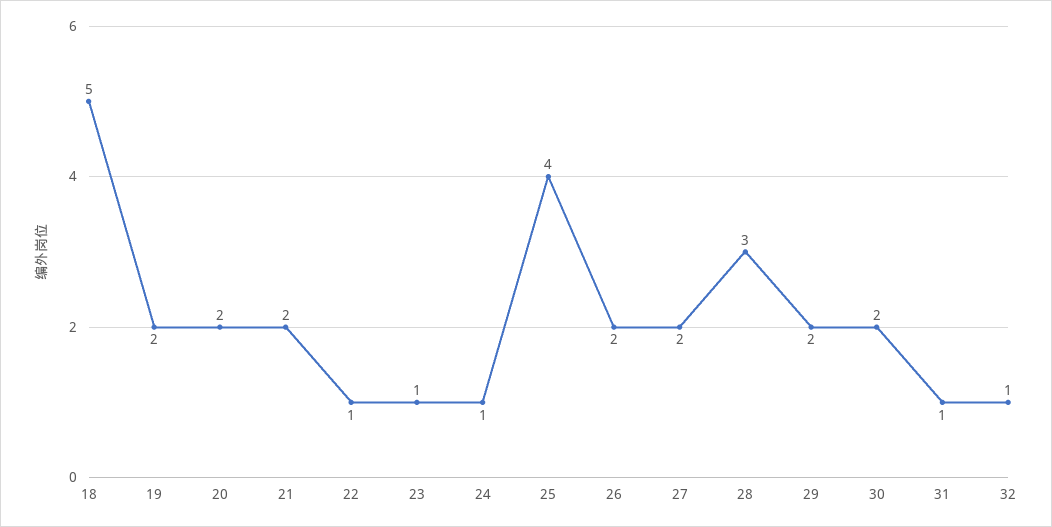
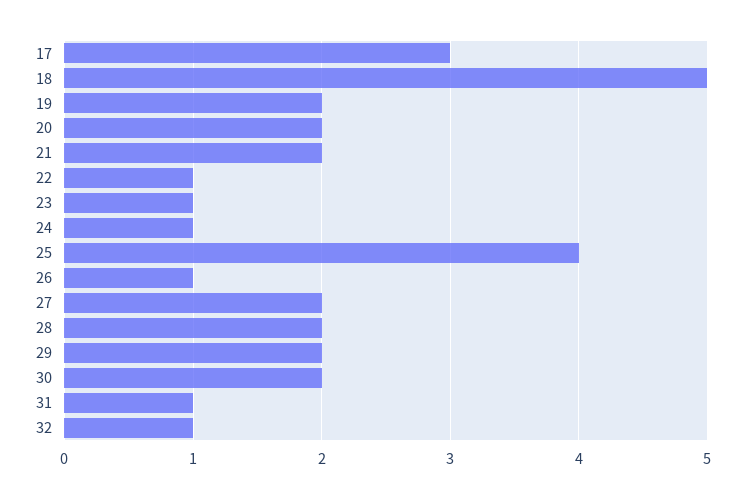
26: 2 -> 1
28: 3 -> 2
17: none -> 3

